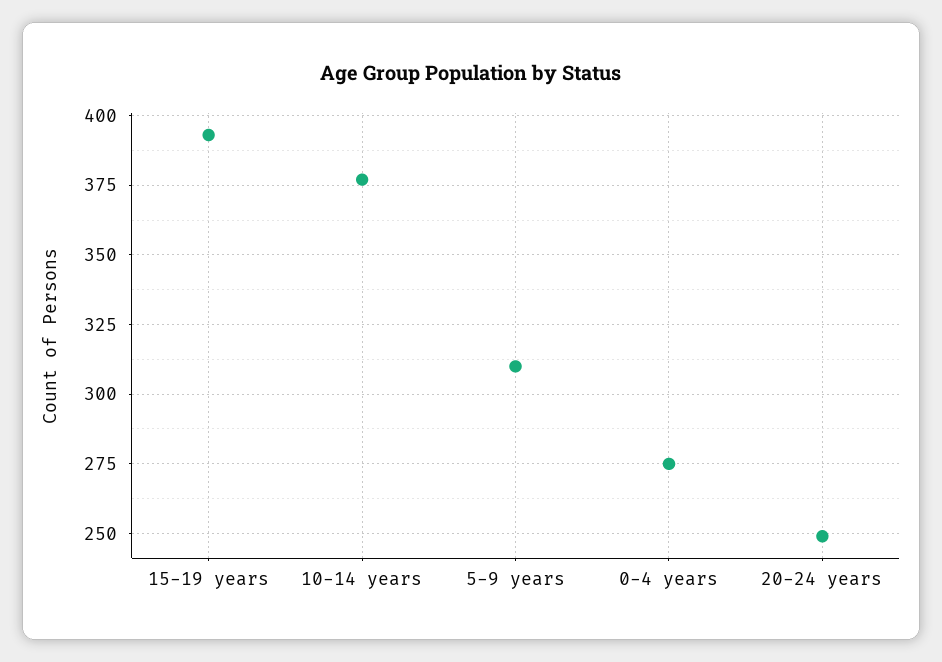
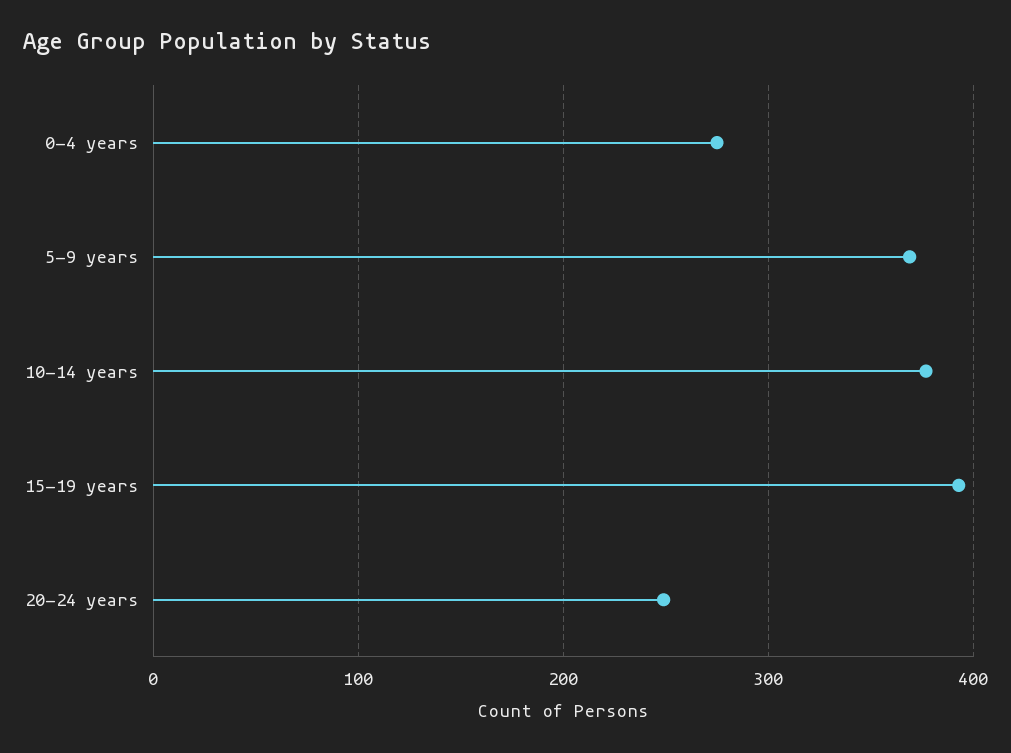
5-9 years: 310 -> 370

